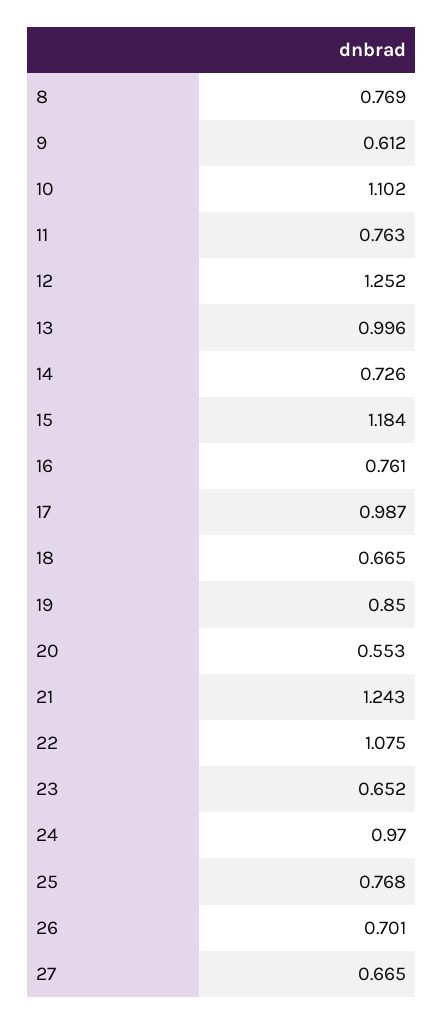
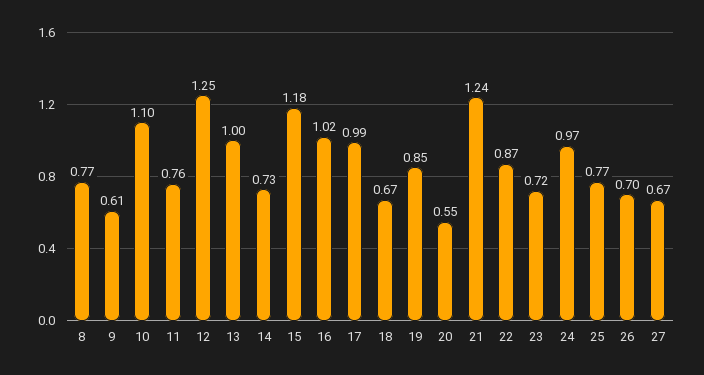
16: 0.761 -> 1.02
22: 1.075 -> 0.87
23: 0.652 -> 0.72

